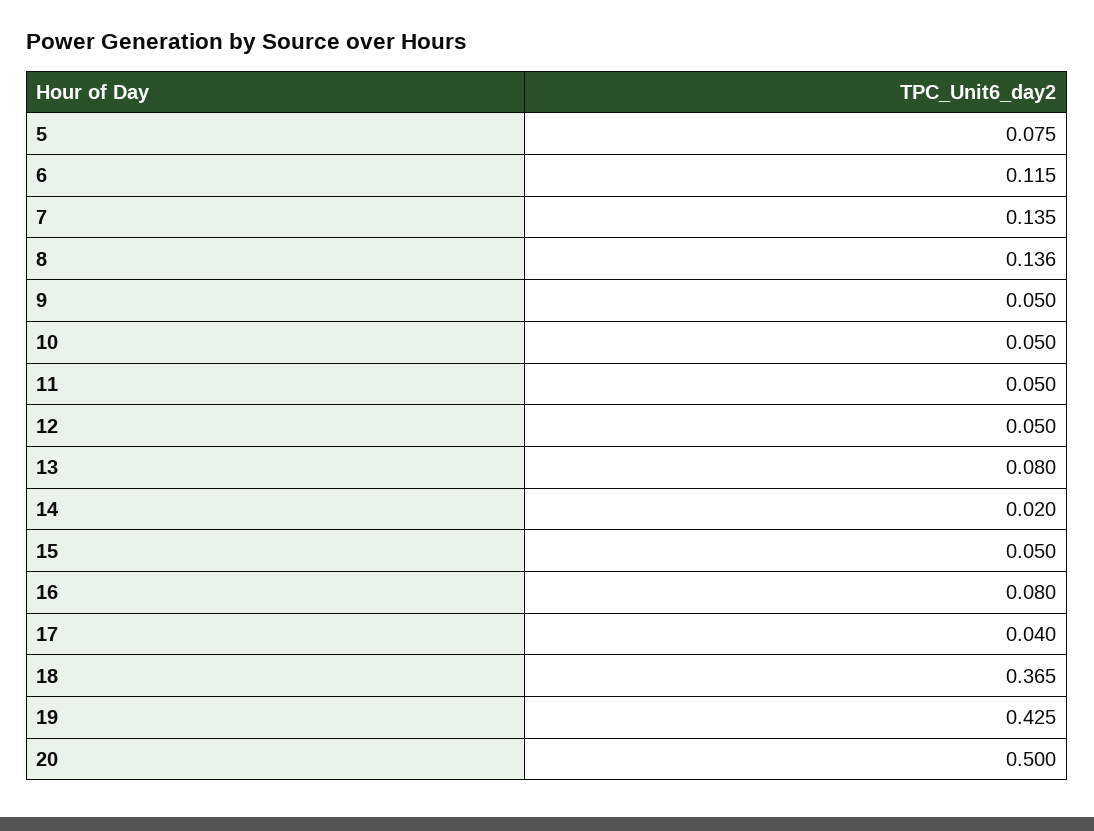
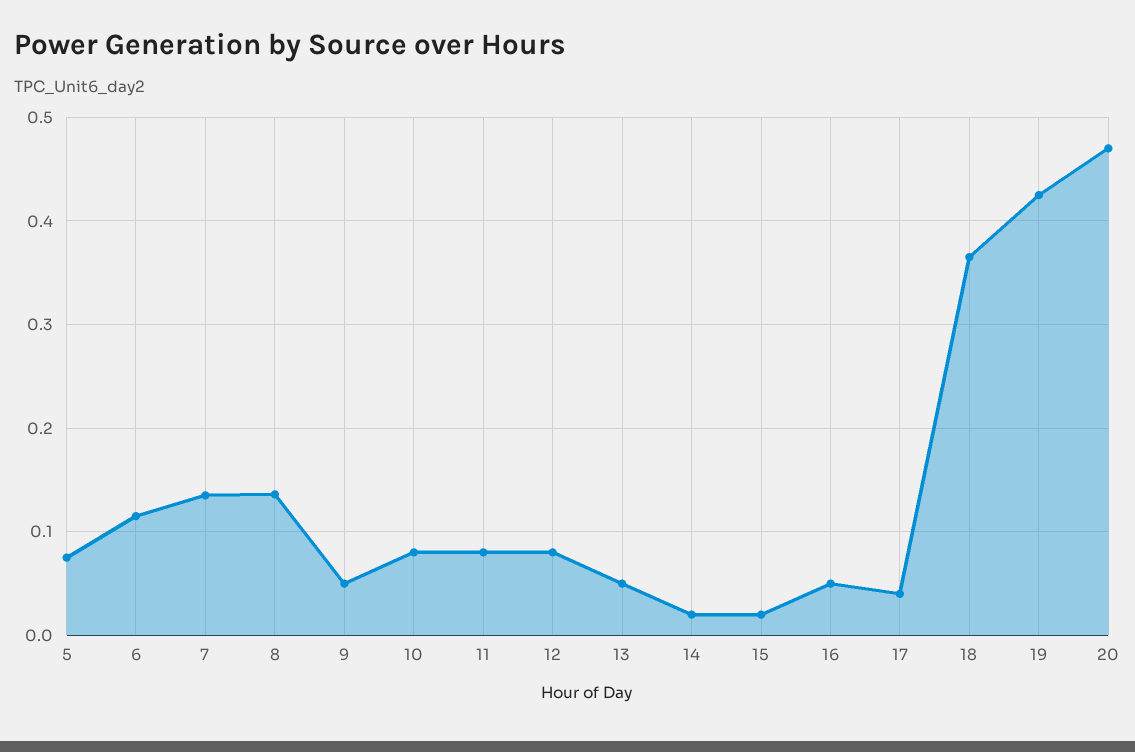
10: 0.05 -> 0.08
11: 0.05 -> 0.08
12: 0.05 -> 0.08
13: 0.08 -> 0.05
15: 0.05 -> 0.02
16: 0.08 -> 0.05
20: 0.5 -> 0.47

